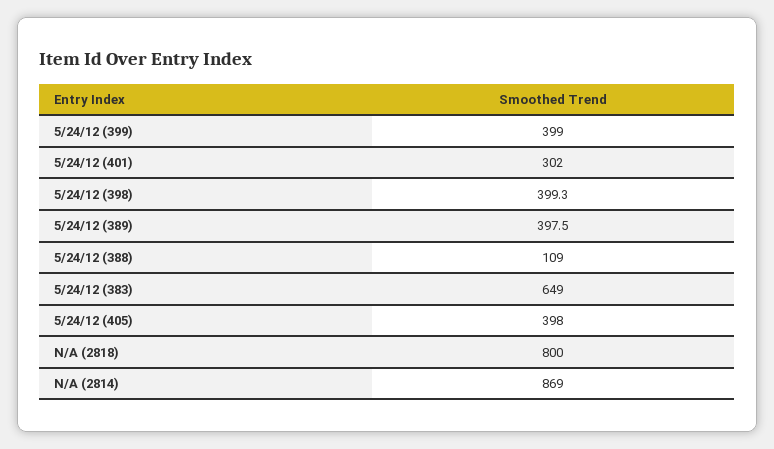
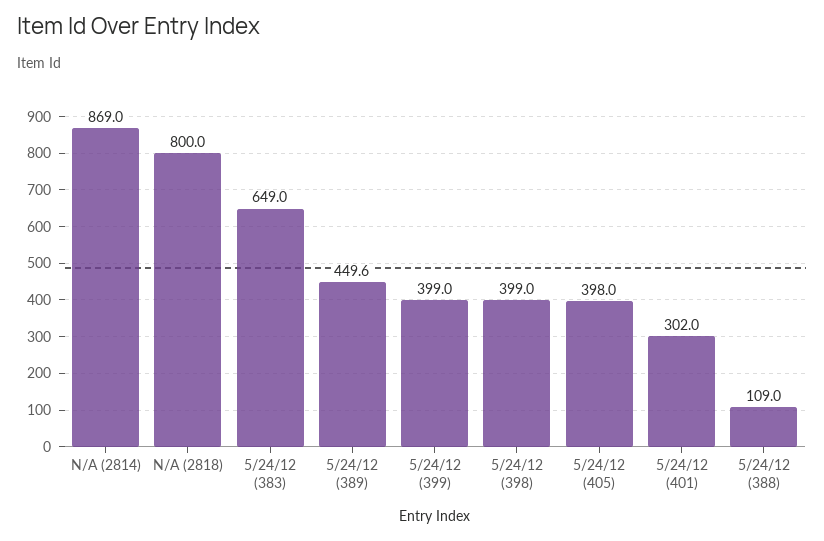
5/24/12 (398): 399.3 -> 399
5/24/12 (389): 397.5 -> 449.6

